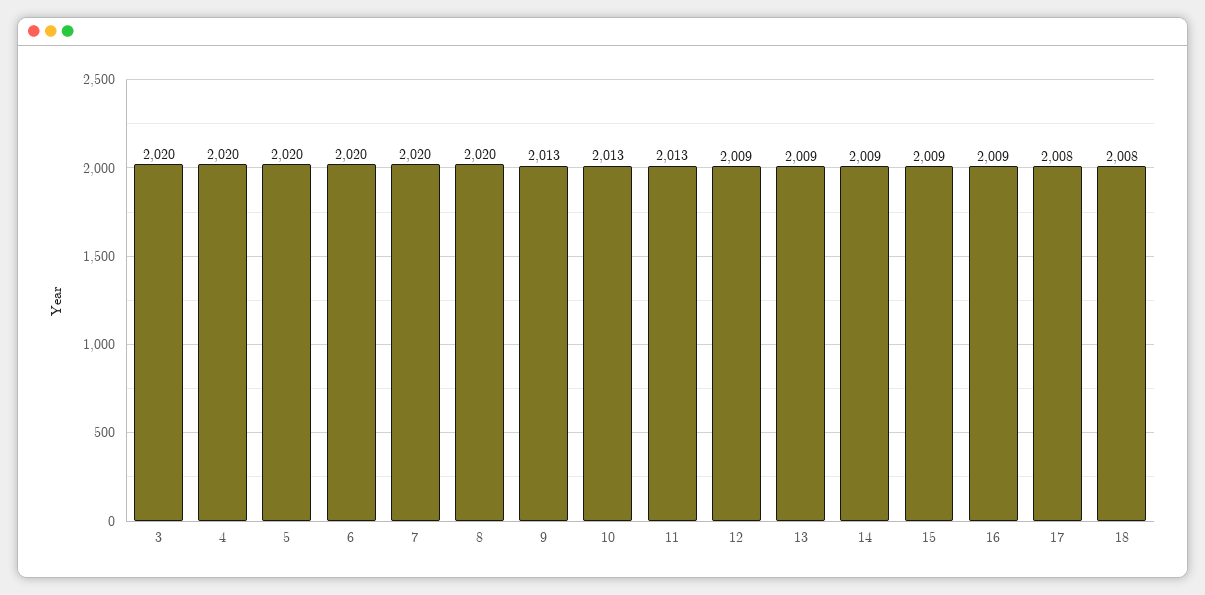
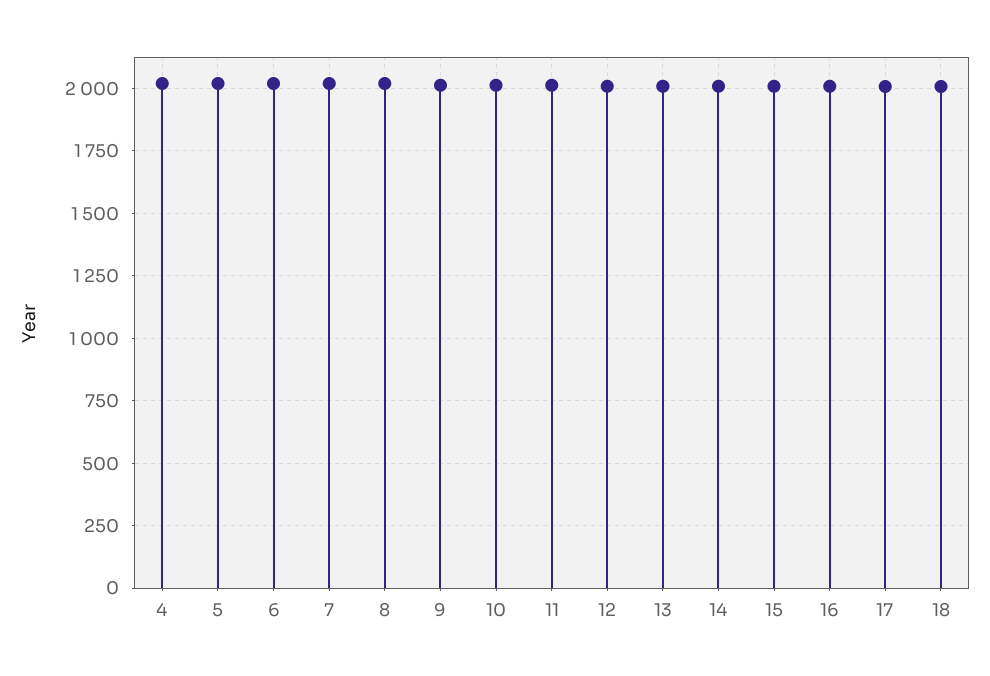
3: 2020 -> none

